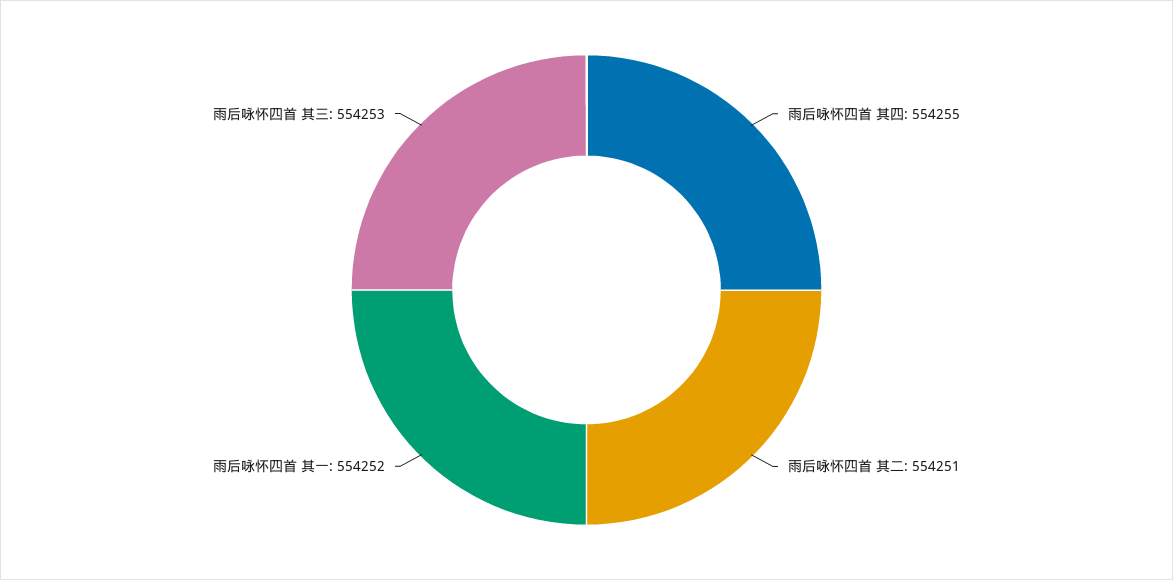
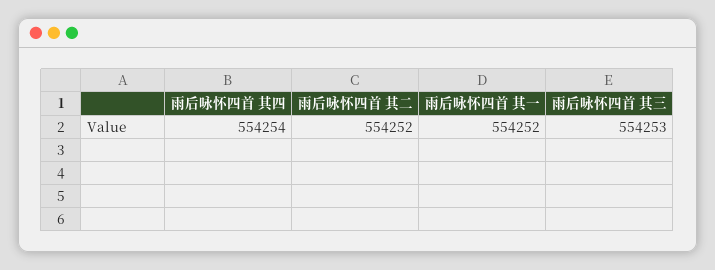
雨后咏怀四首 其四: 554255 -> 554254
雨后咏怀四首 其二: 554251 -> 554252

